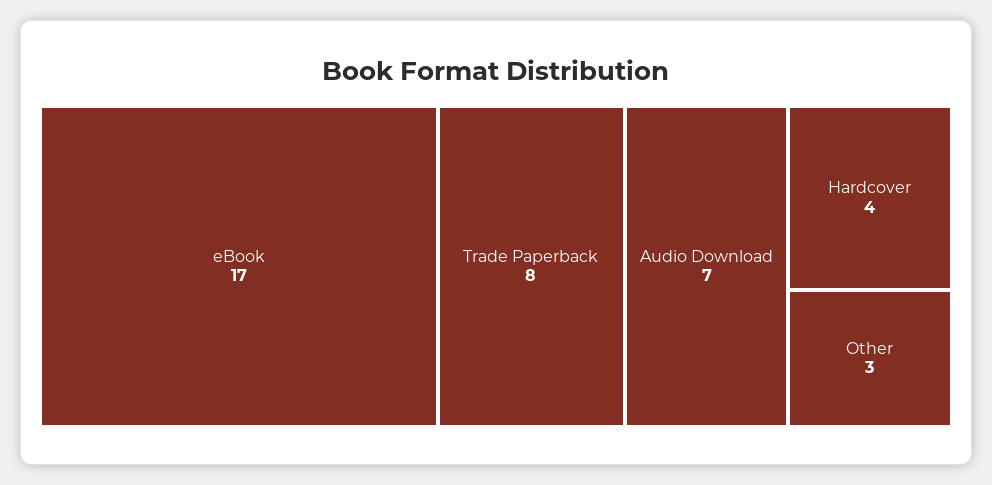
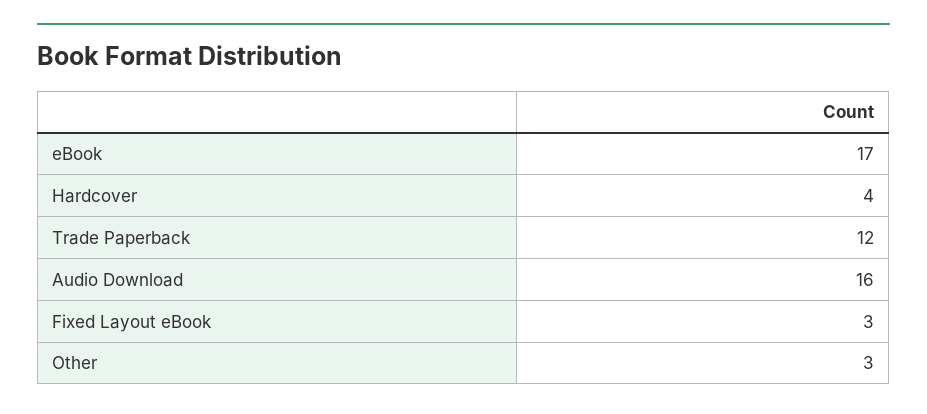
Trade Paperback: 8 -> 12
Audio Download: 7 -> 16
Fixed Layout eBook: none -> 3

